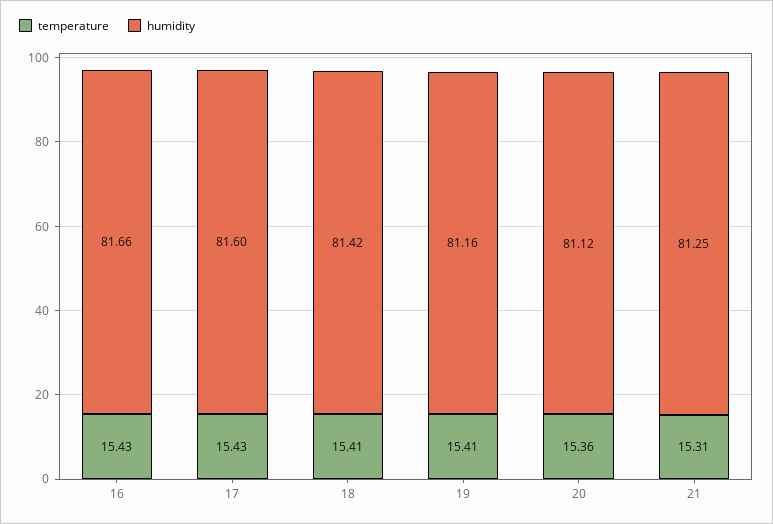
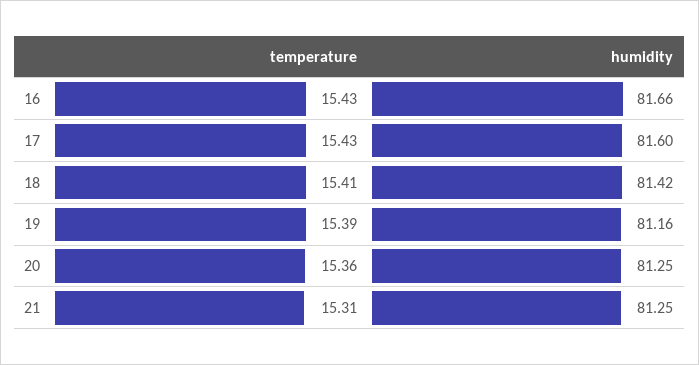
temperature, 19: 15.41 -> 15.39
humidity, 20: 81.12 -> 81.25

